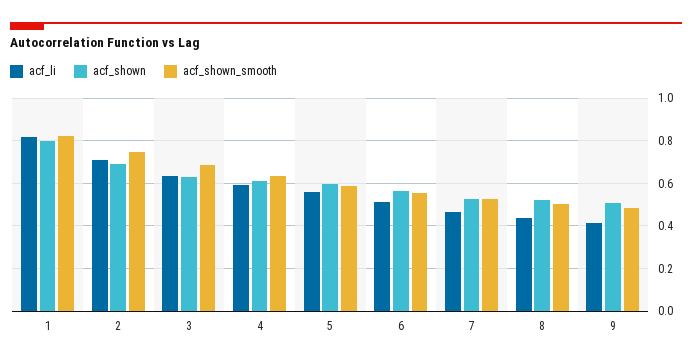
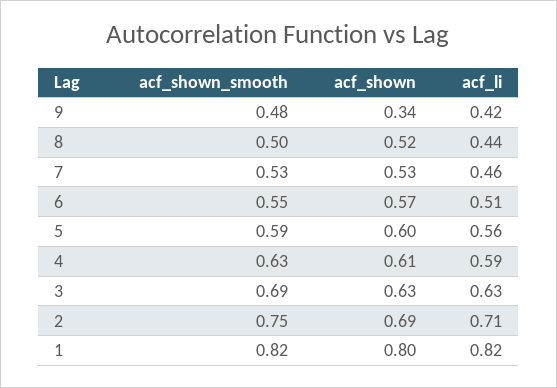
acf_shown, 9: 0.5 -> 0.34

